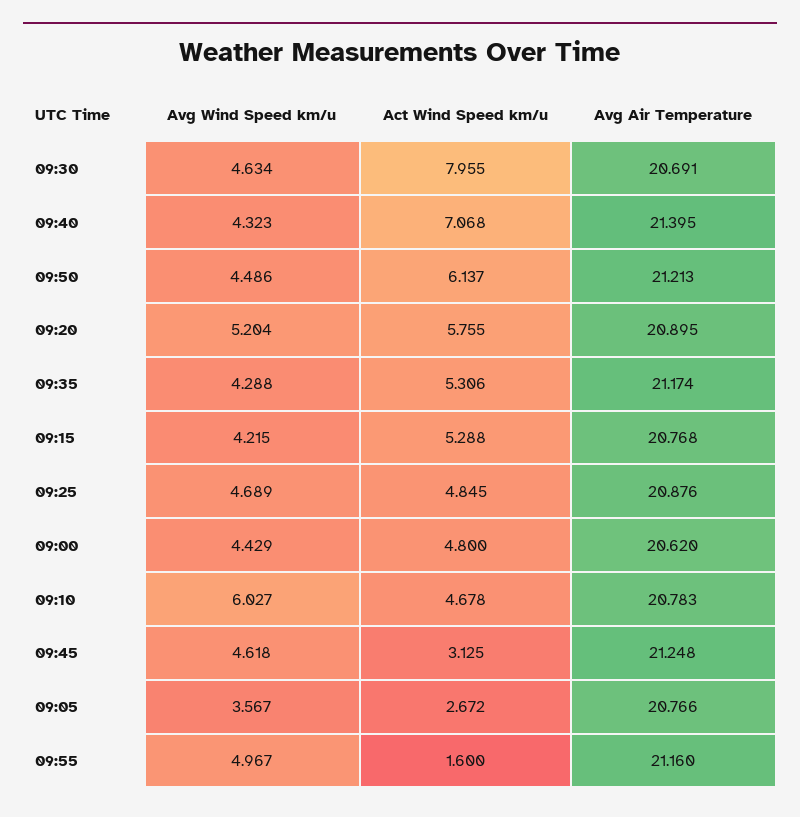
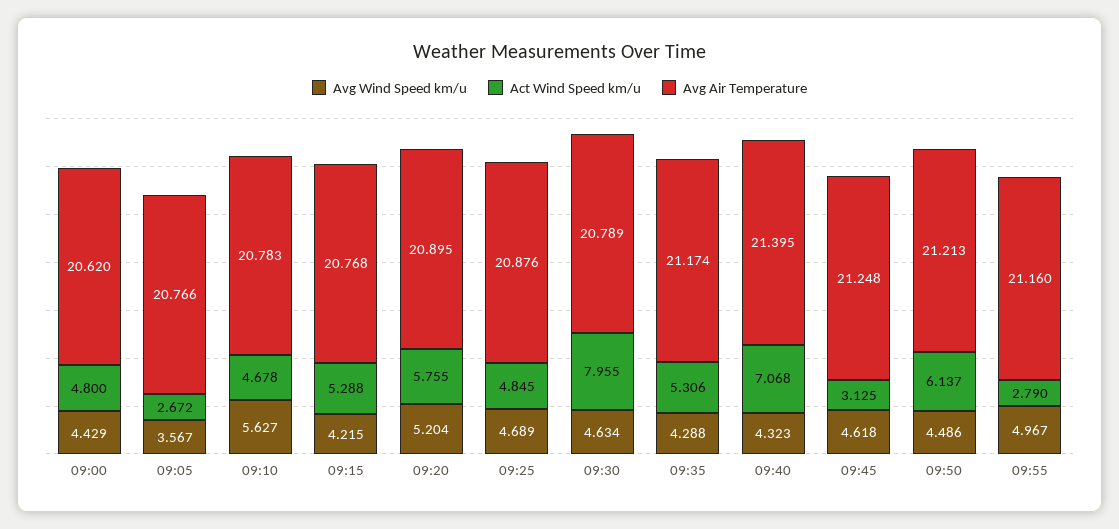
Avg Air Temperature, 09:30: 20.691 -> 20.789
Avg Wind Speed km/u, 09:10: 6.027 -> 5.627
Act Wind Speed km/u, 09:55: 1.6 -> 2.79

